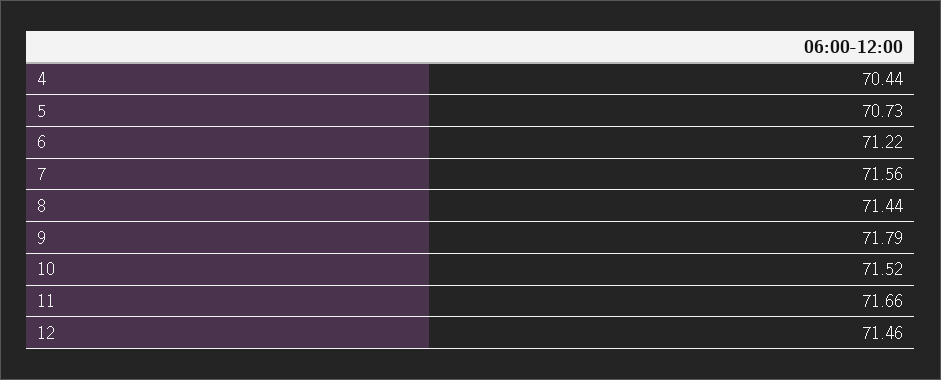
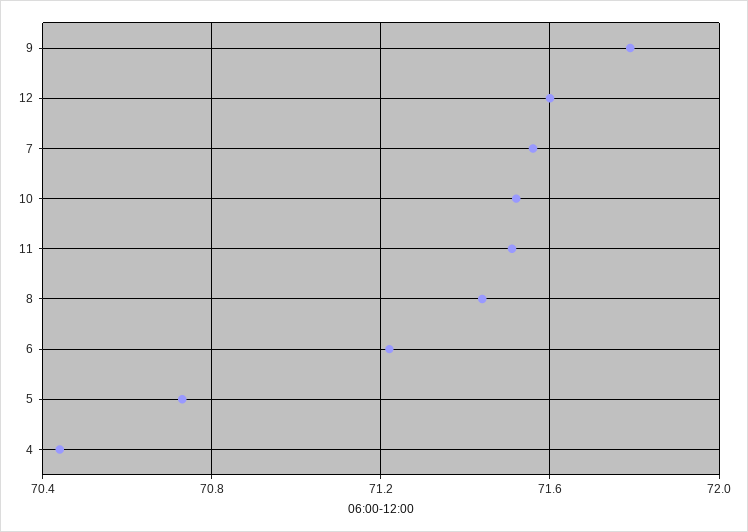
11: 71.66 -> 71.5
12: 71.46 -> 71.6

